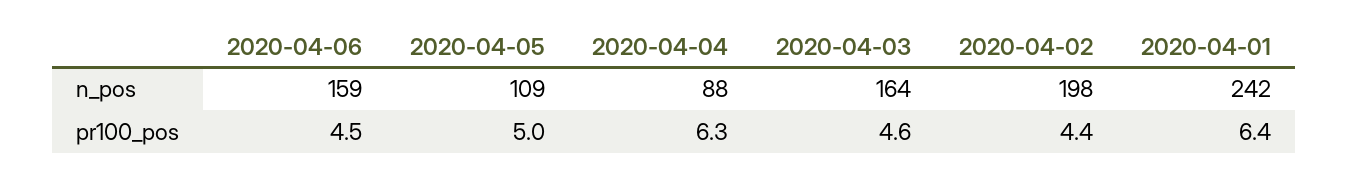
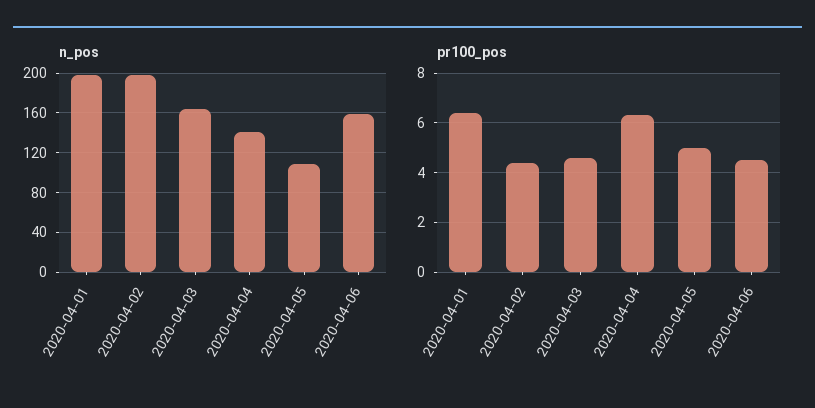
n_pos, 2020-04-04: 88 -> 140
n_pos, 2020-04-01: 242 -> 200

